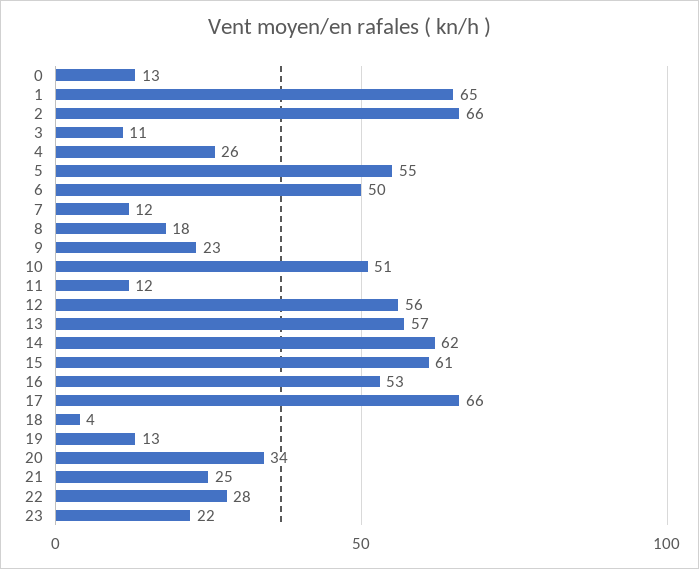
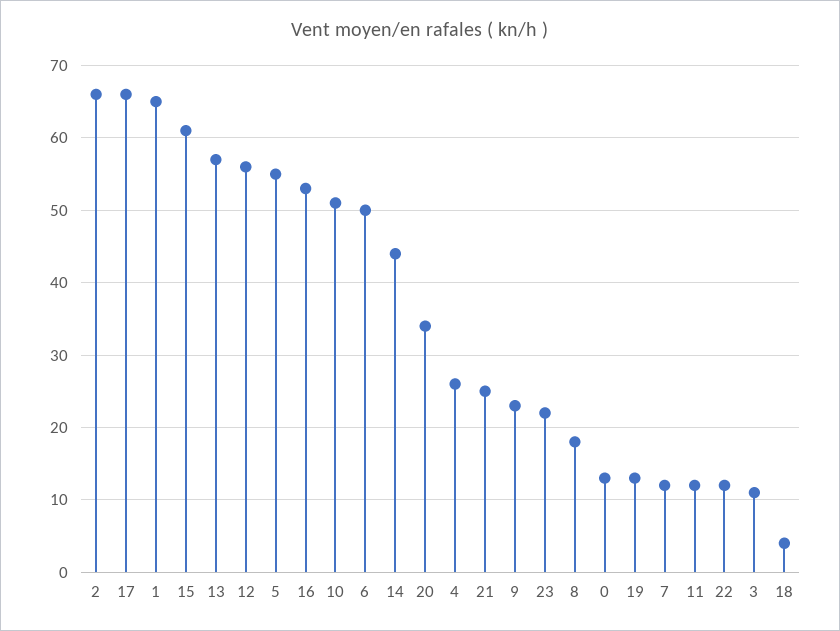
14: 62 -> 44
22: 28 -> 12

